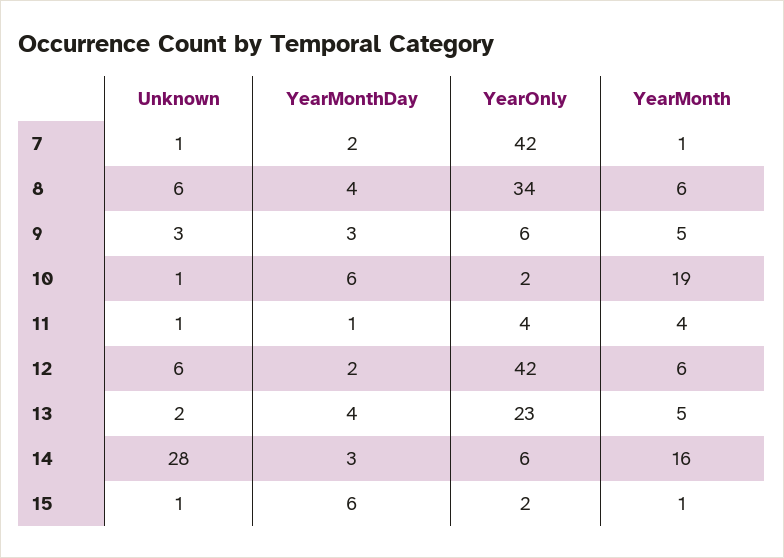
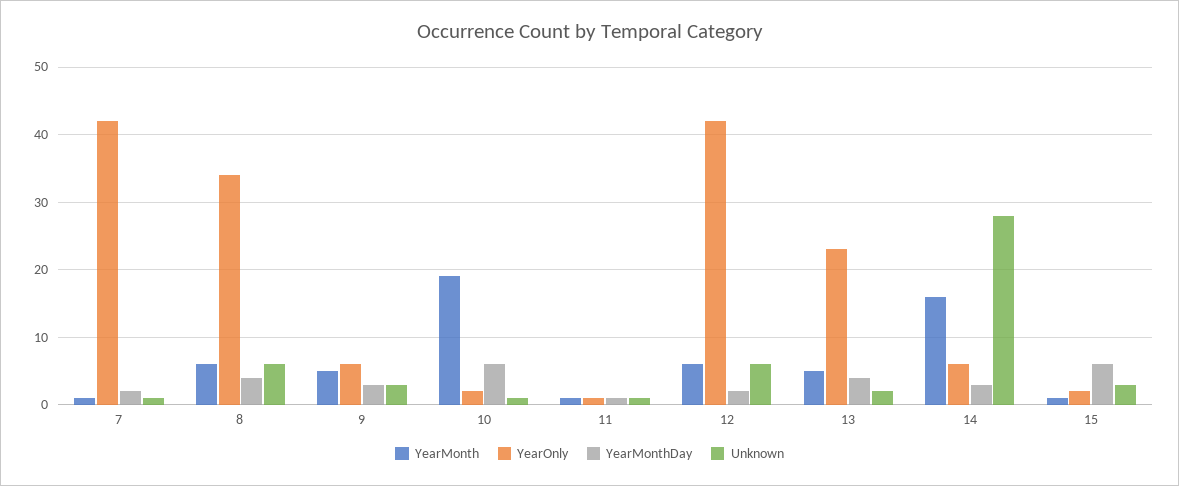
YearOnly, 11: 4 -> 1
YearMonth, 11: 4 -> 1
Unknown, 15: 1 -> 3

